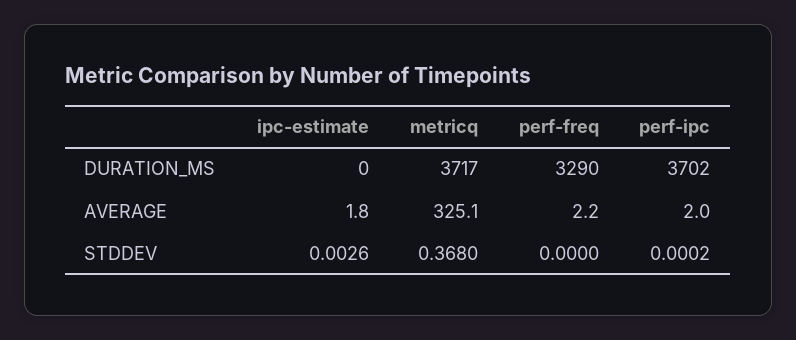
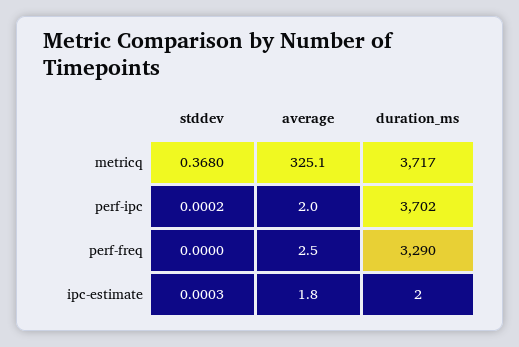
ipc-estimate, DURATION_MS: 0 -> 2
perf-freq, AVERAGE: 2.2 -> 2.5
ipc-estimate, STDDEV: 0.0026 -> 0.0003

